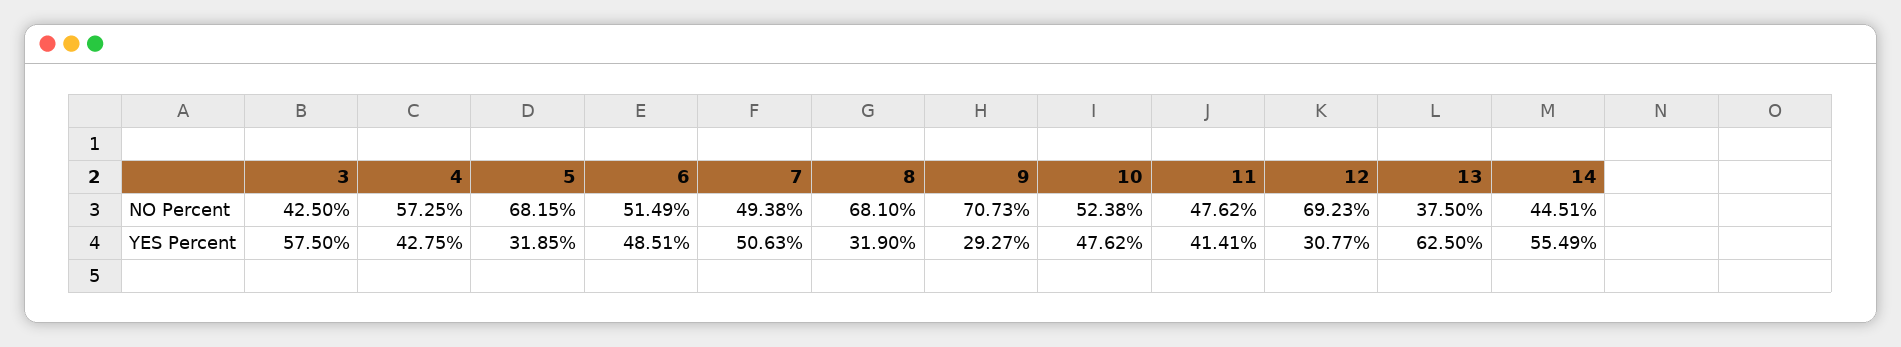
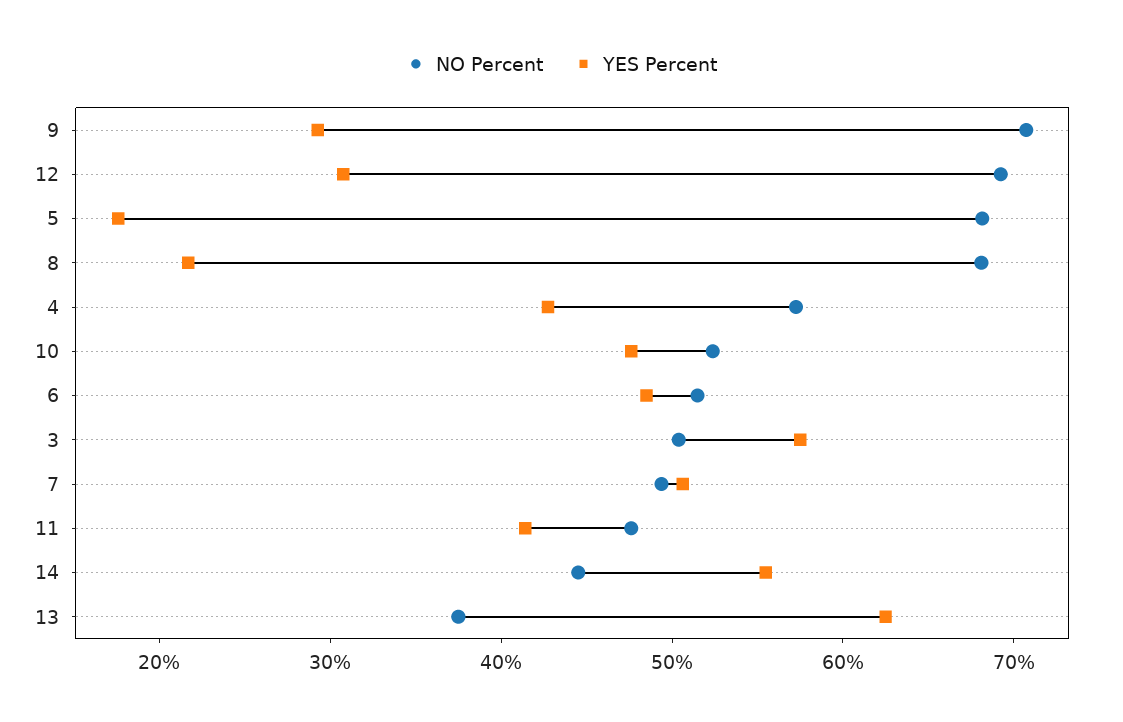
NO Percent, 3: 42.5 -> 50
YES Percent, 5: 31.85 -> 18
YES Percent, 8: 31.9 -> 22

